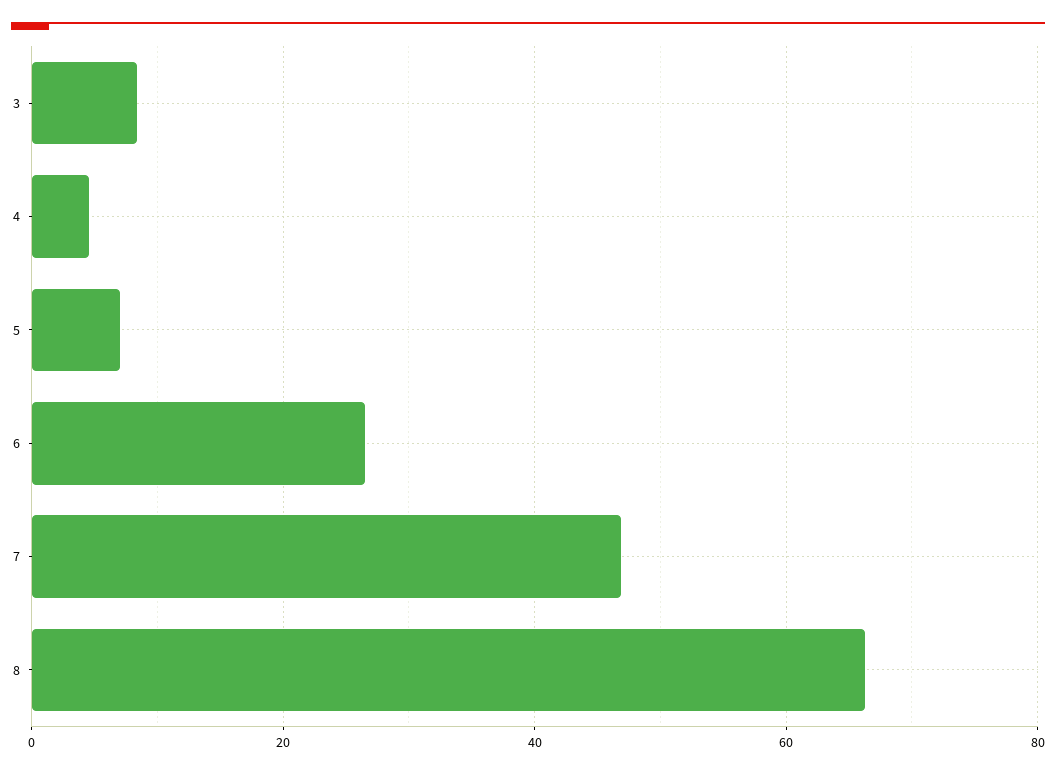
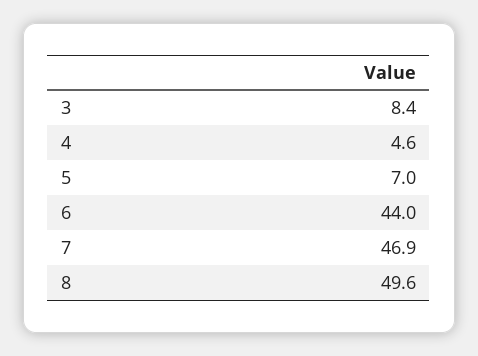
6: 26 -> 44
8: 66 -> 49.6

